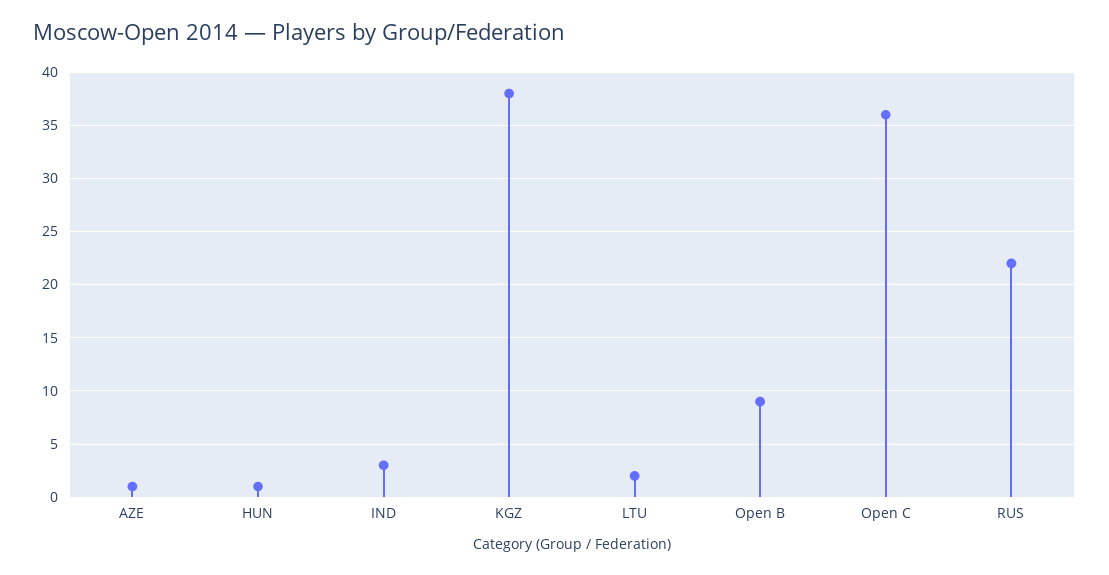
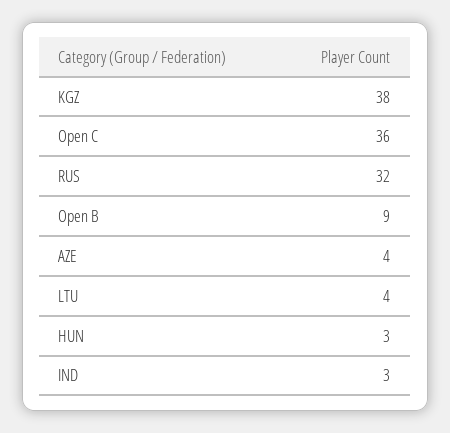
AZE: 1 -> 4
HUN: 1 -> 3
LTU: 2 -> 4
RUS: 22 -> 32

